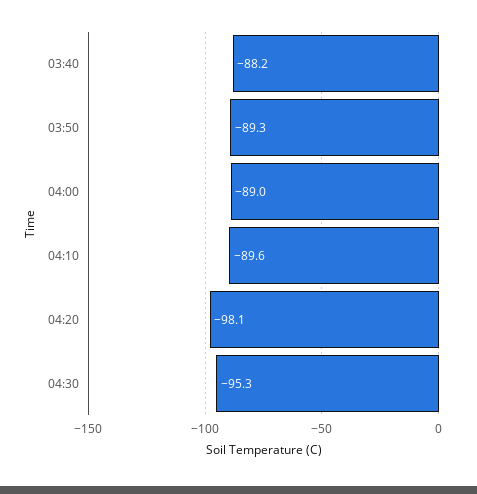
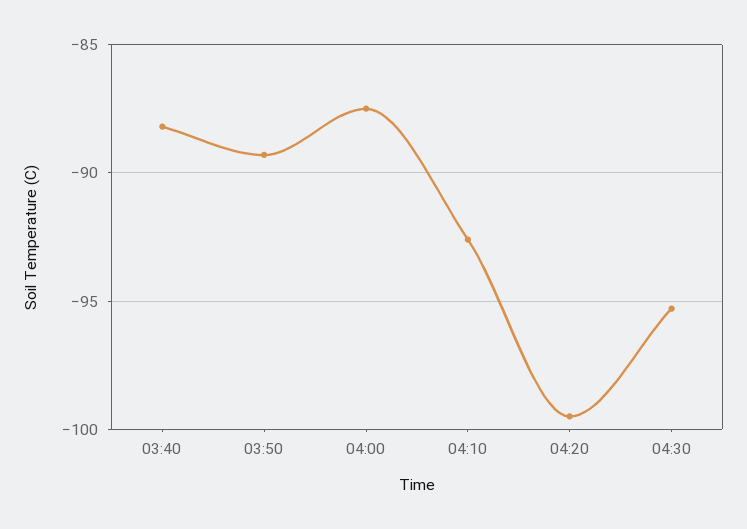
04:00: -89 -> -87.5
04:10: -89.6 -> -92.5
04:20: -98.1 -> -99.5

